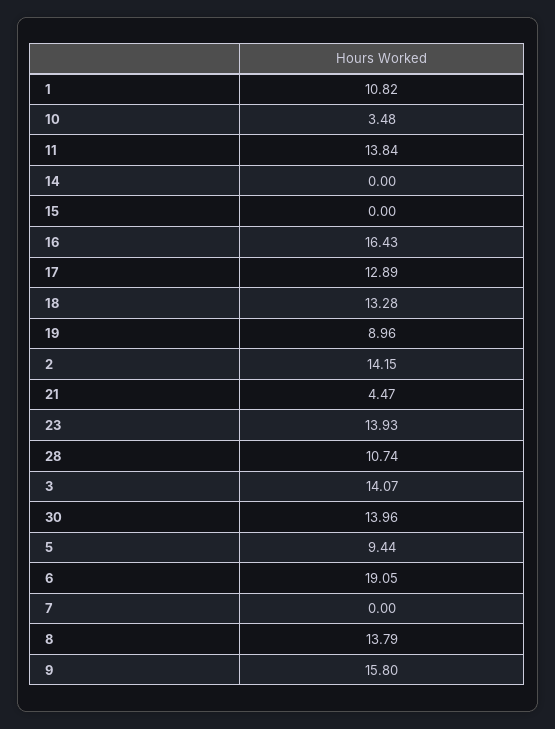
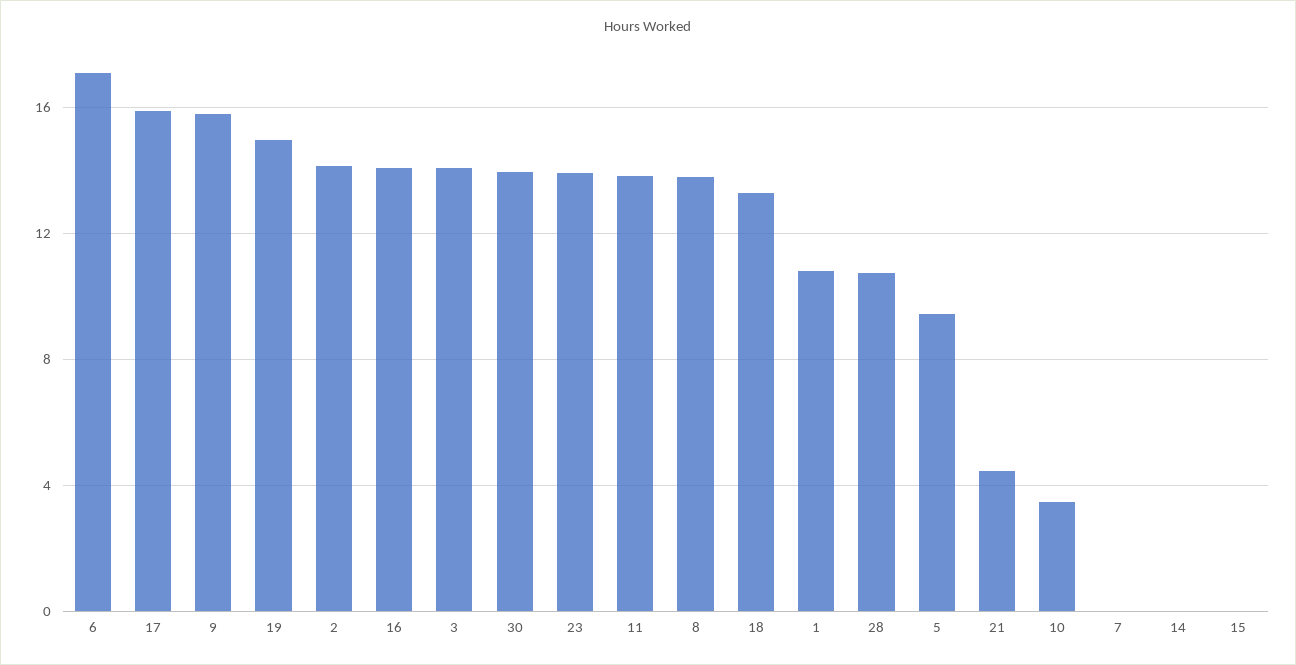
16: 16.43 -> 14
17: 12.89 -> 16
19: 8.96 -> 15
6: 19.05 -> 17

